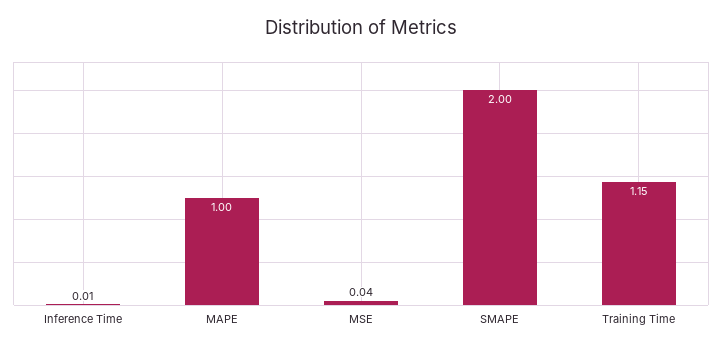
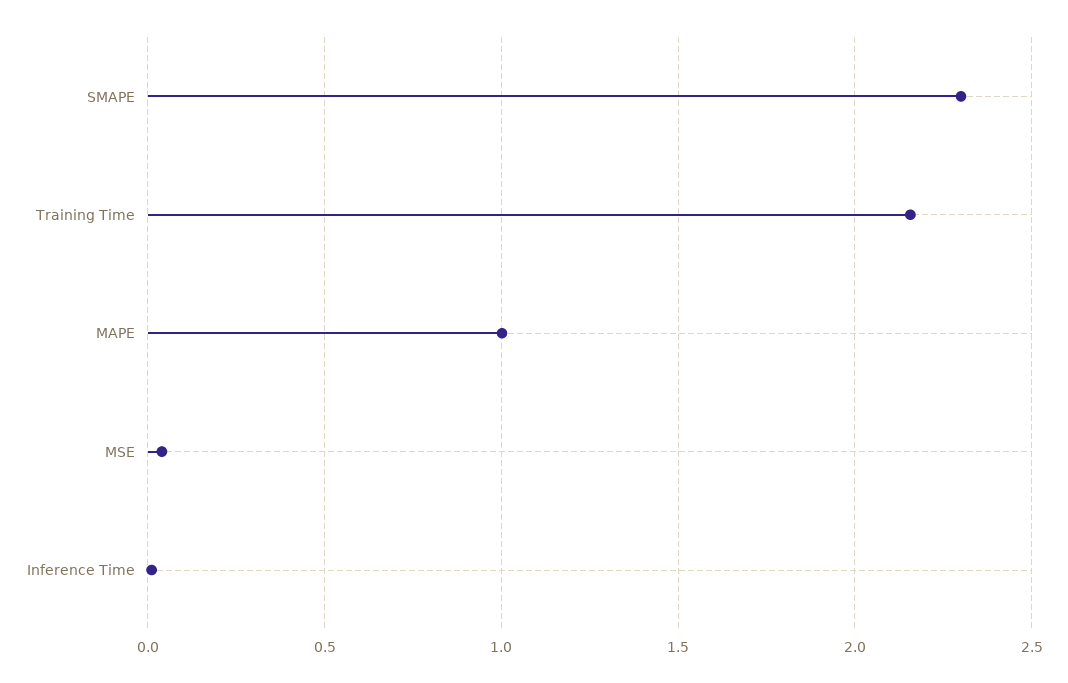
SMAPE: 2 -> 2.3
Training Time: 1.15 -> 2.15

